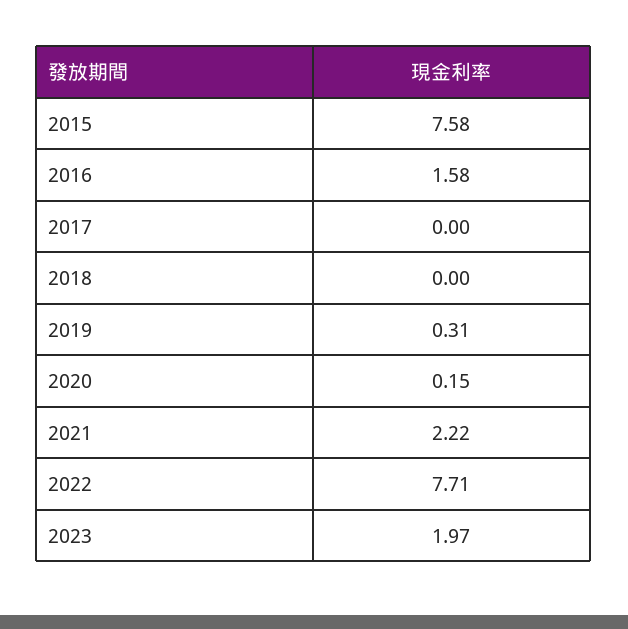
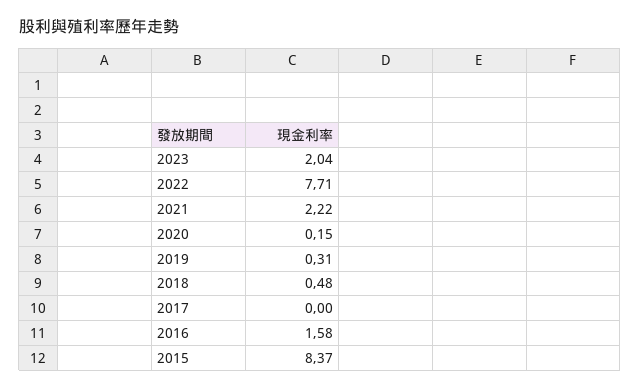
2015: 7.58 -> 8.37
2018: 0 -> 0.48
2023: 1.97 -> 2.04

